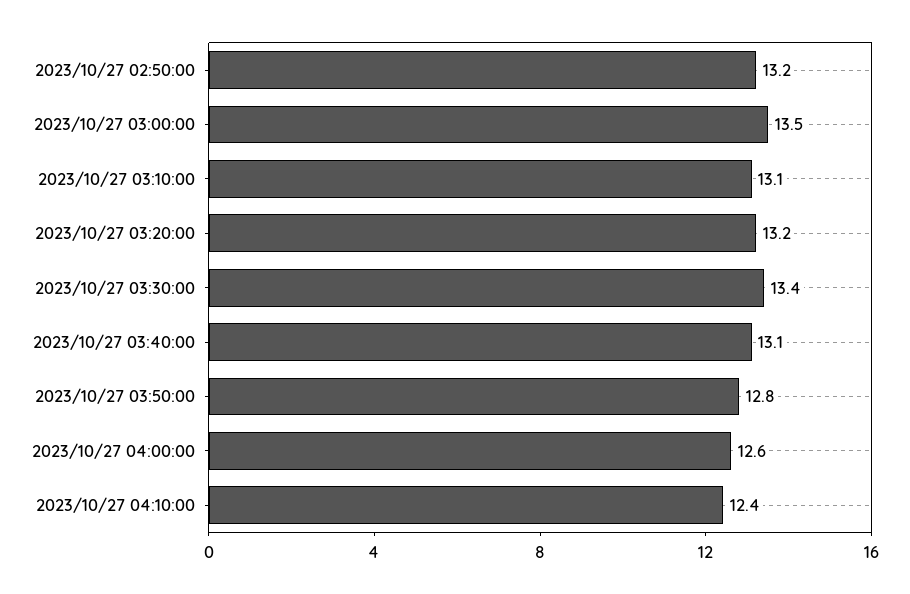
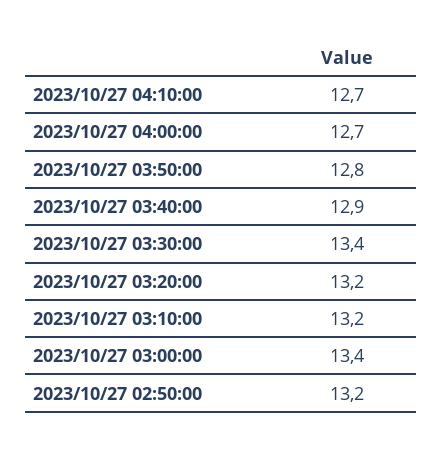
2023/10/27 03:00:00: 13.5 -> 13.4
2023/10/27 03:10:00: 13.1 -> 13.2
2023/10/27 03:40:00: 13.1 -> 12.9
2023/10/27 04:00:00: 12.6 -> 12.7
2023/10/27 04:10:00: 12.4 -> 12.7

